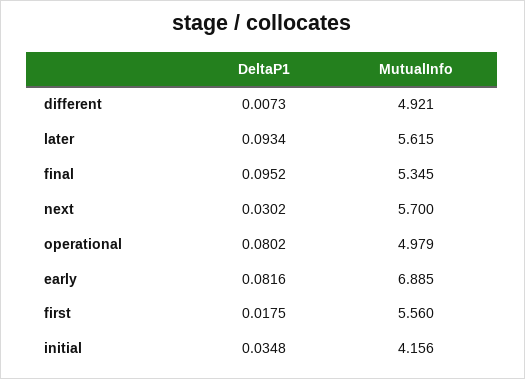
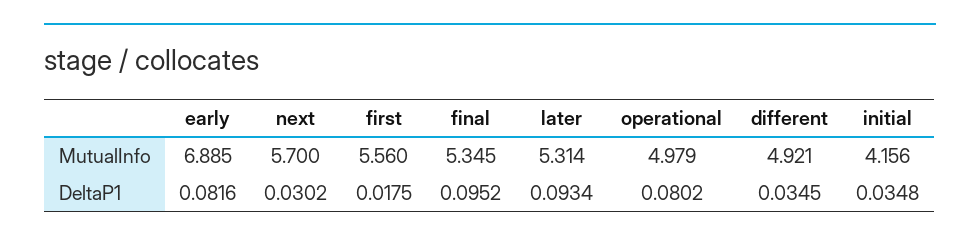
DeltaP1, different: 0.0073 -> 0.0345
MutualInfo, later: 5.615 -> 5.314

